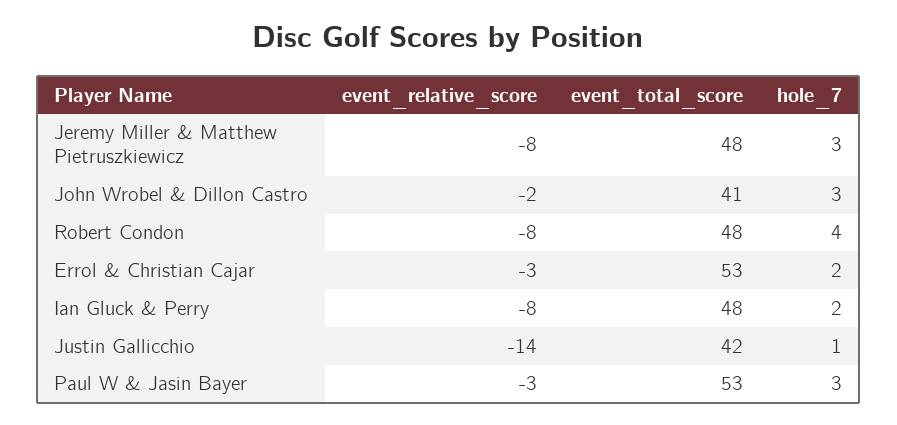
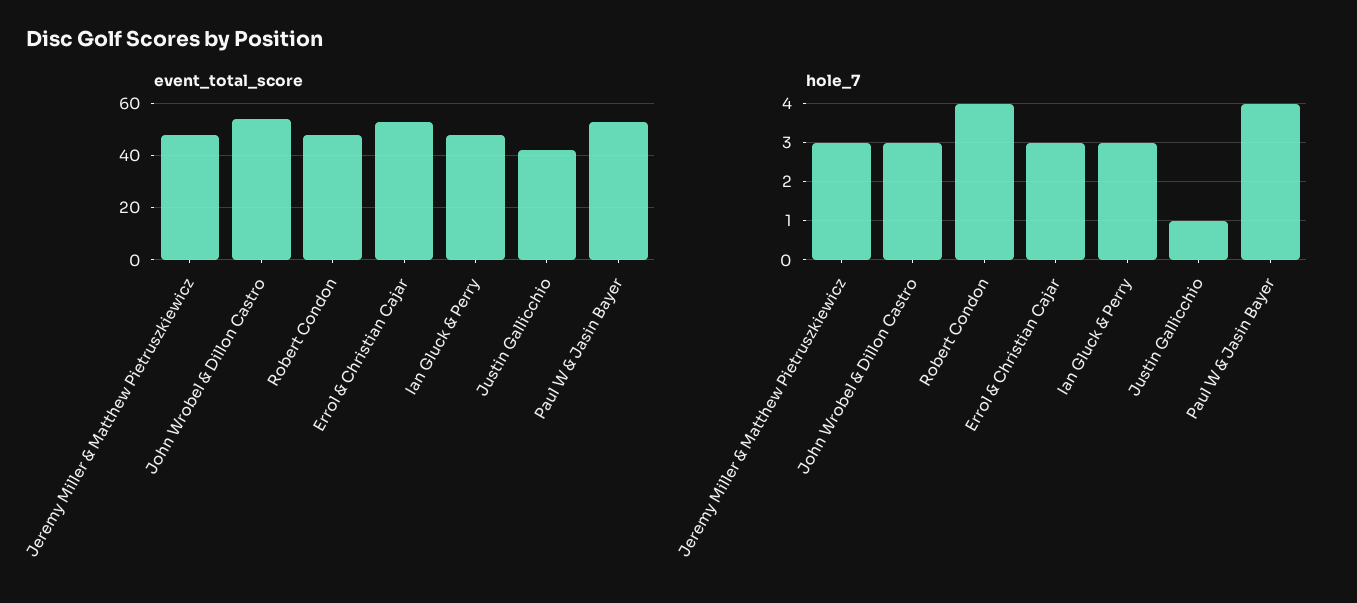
event_relative_score, Jeremy Miller & Matthew Pietruszkiewicz: -8 -> none
event_relative_score, John Wrobel & Dillon Castro: -2 -> none
event_total_score, John Wrobel & Dillon Castro: 41 -> 55
event_relative_score, Robert Condon: -8 -> none
event_relative_score, Errol & Christian Cajar: -3 -> none
hole_7, Errol & Christian Cajar: 2 -> 3
event_relative_score, Ian Gluck & Perry: -8 -> none
hole_7, Ian Gluck & Perry: 2 -> 3
event_relative_score, Justin Gallicchio: -14 -> none
event_relative_score, Paul W & Jasin Bayer: -3 -> none
hole_7, Paul W & Jasin Bayer: 3 -> 4

